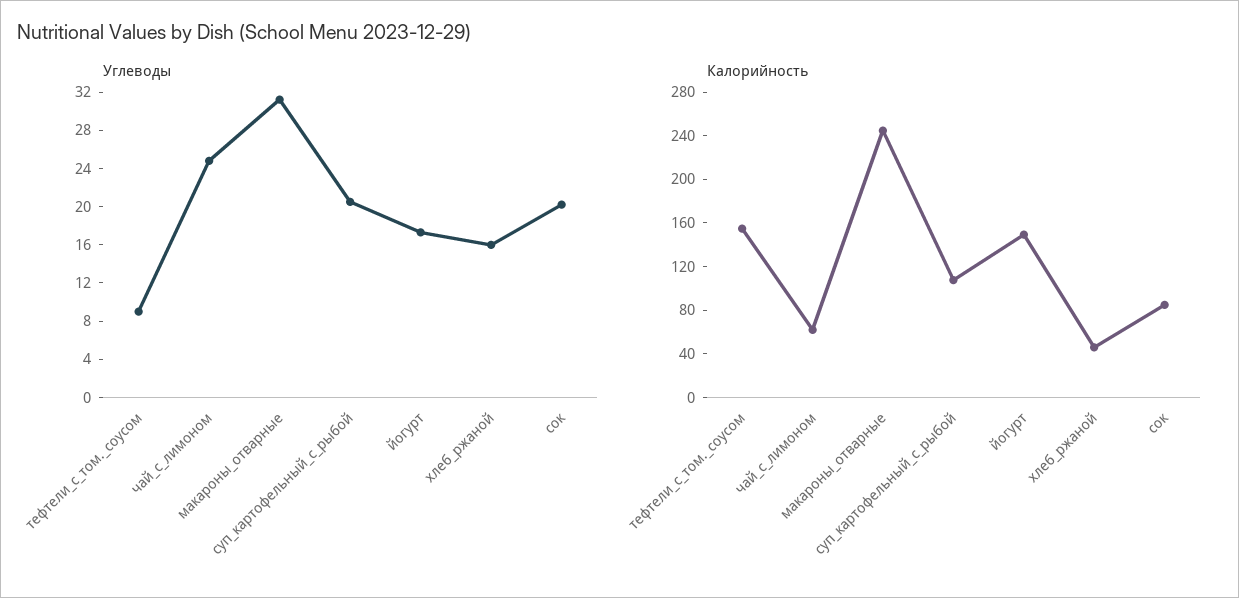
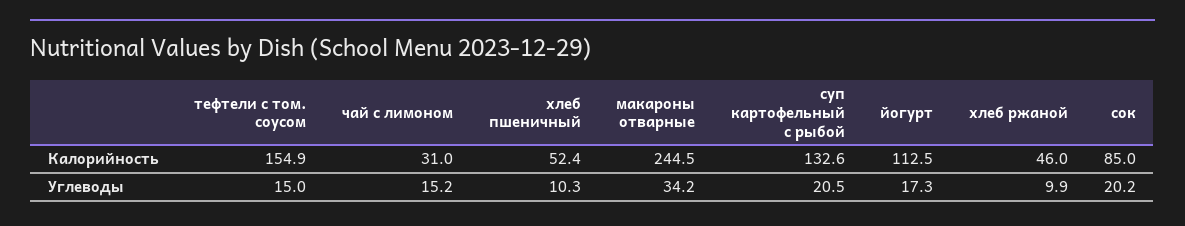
Углеводы, тефтели_с_том._соусом: 9 -> 15
Углеводы, чай_с_лимоном: 25 -> 15.2
Углеводы, макароны_отварные: 31 -> 34.2
Углеводы, хлеб_ржаной: 16 -> 9.9
Калорийность, чай_с_лимоном: 60 -> 31
Калорийность, суп_картофельный_с_рыбой: 110 -> 132.6
Калорийность, йогурт: 150 -> 112.5
Калорийность, хлеб пшеничный: none -> 52.4
Углеводы, хлеб пшеничный: none -> 10.3

